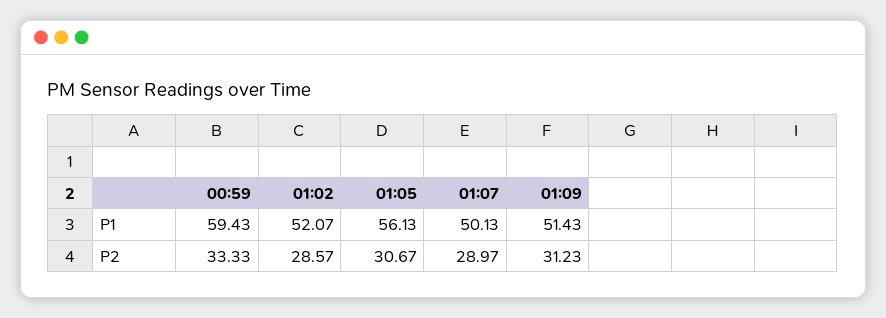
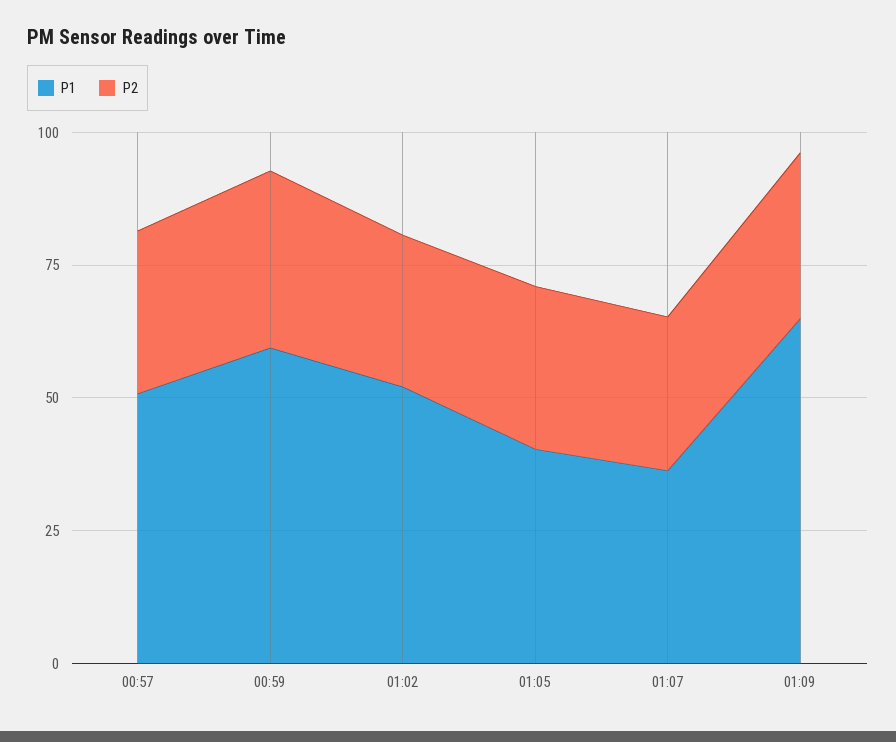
P1, 01:05: 56.13 -> 40
P1, 01:07: 50.13 -> 35
P1, 01:09: 51.43 -> 65
P1, 00:57: none -> 50
P2, 00:57: none -> 30

